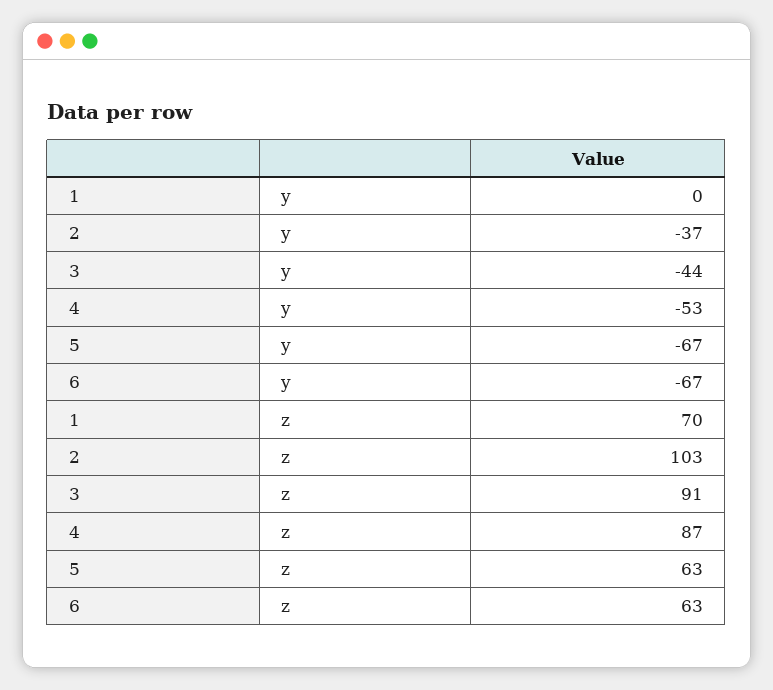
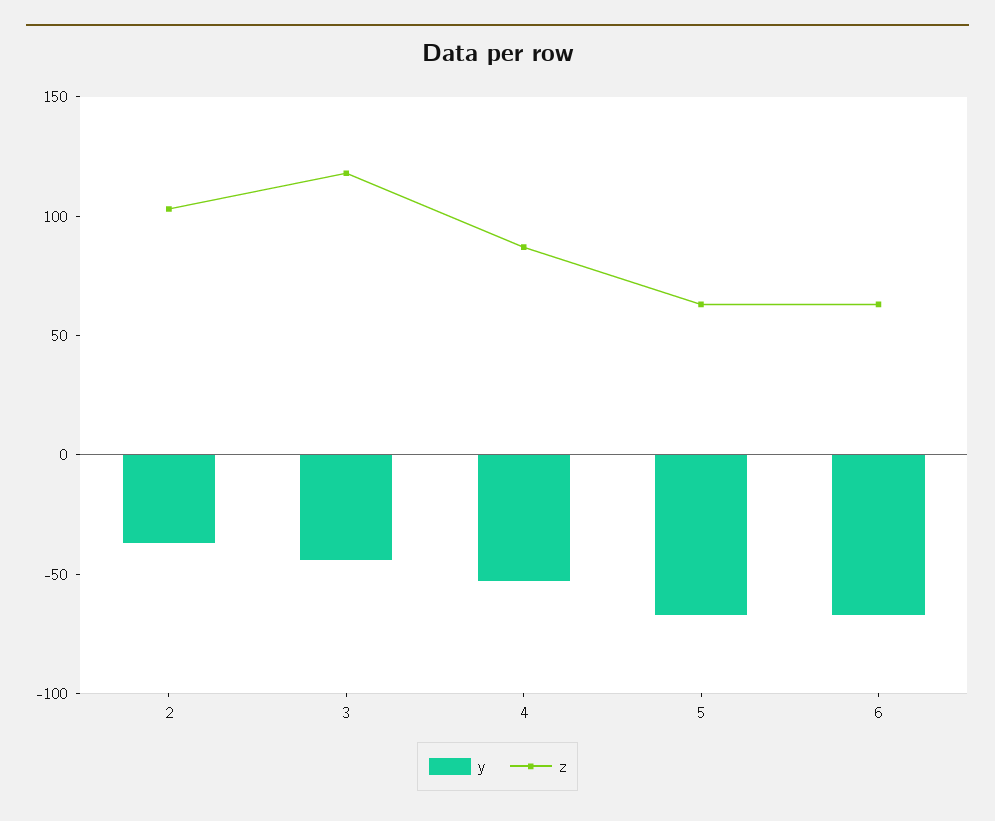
y, 1: 0 -> none
z, 1: 70 -> none
z, 3: 91 -> 120

